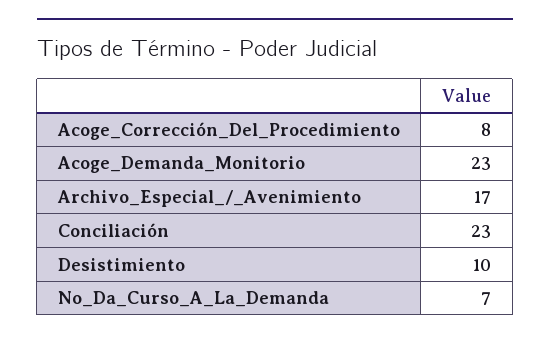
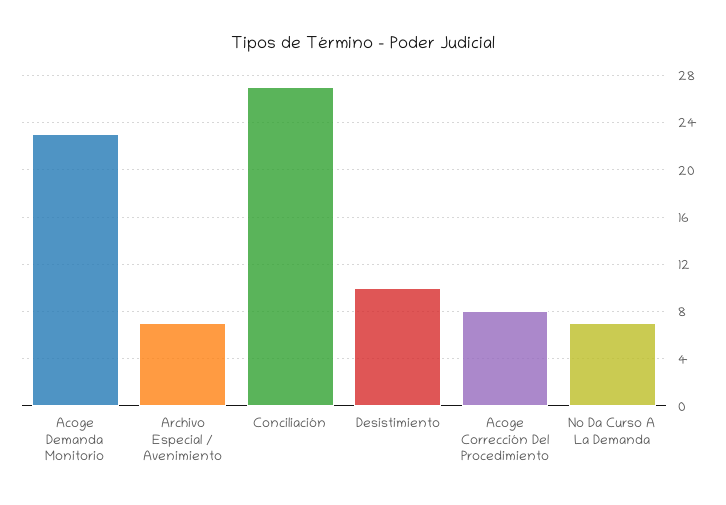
Archivo_Especial_/_Avenimiento: 17 -> 7
Conciliación: 23 -> 27

